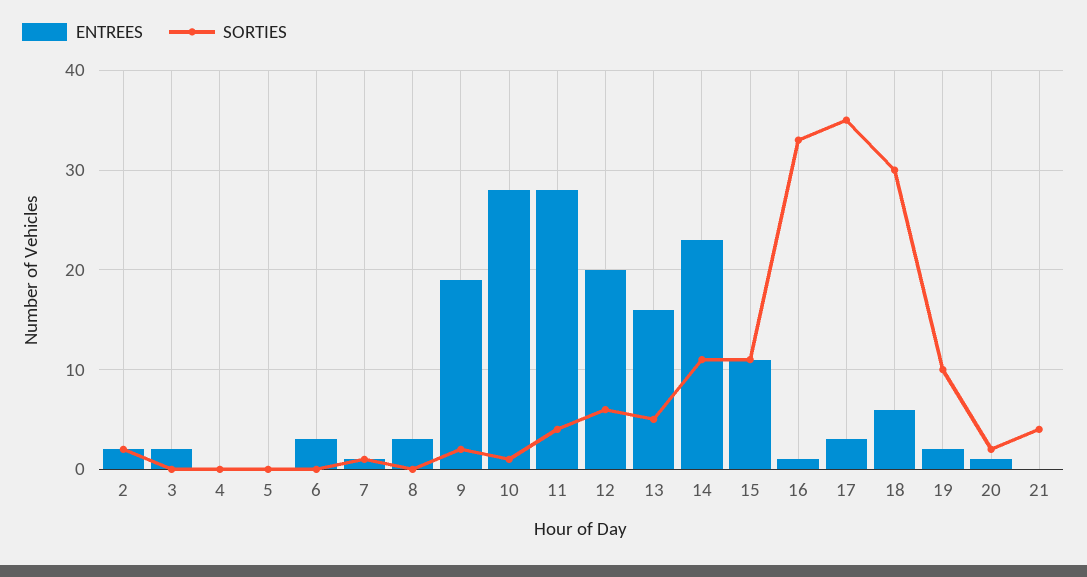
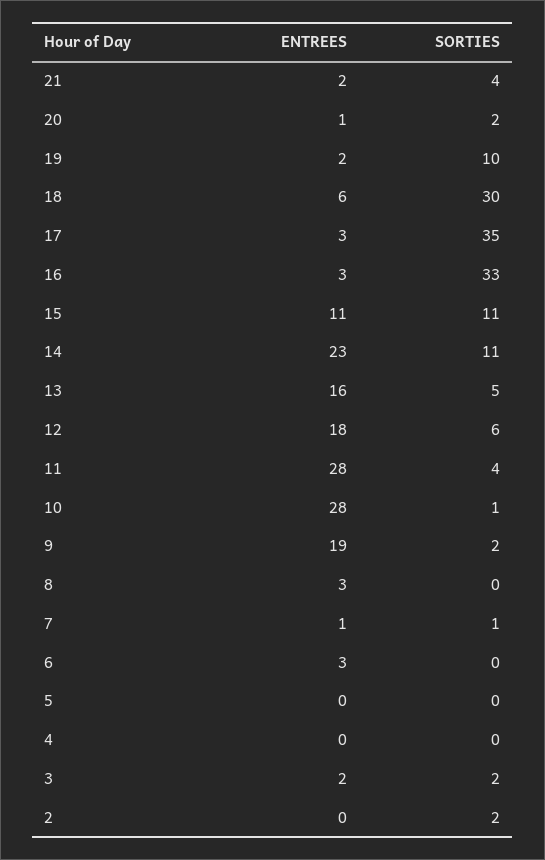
ENTREES, 2: 2 -> 0
SORTIES, 3: 0 -> 2
ENTREES, 12: 20 -> 18
ENTREES, 16: 1 -> 3
ENTREES, 21: 0 -> 2

